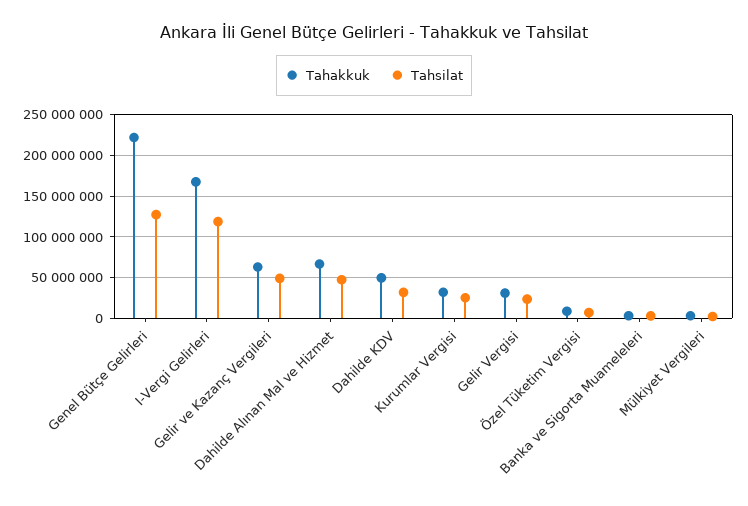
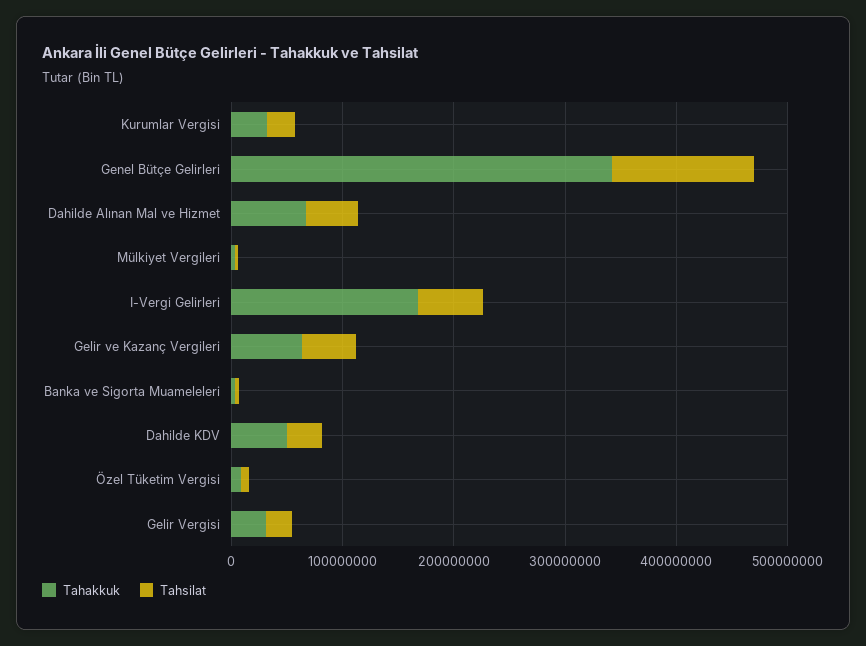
Tahakkuk, Genel Bütçe Gelirleri: 220000000 -> 340000000
Tahsilat, I-Vergi Gelirleri: 120000000 -> 60000000

